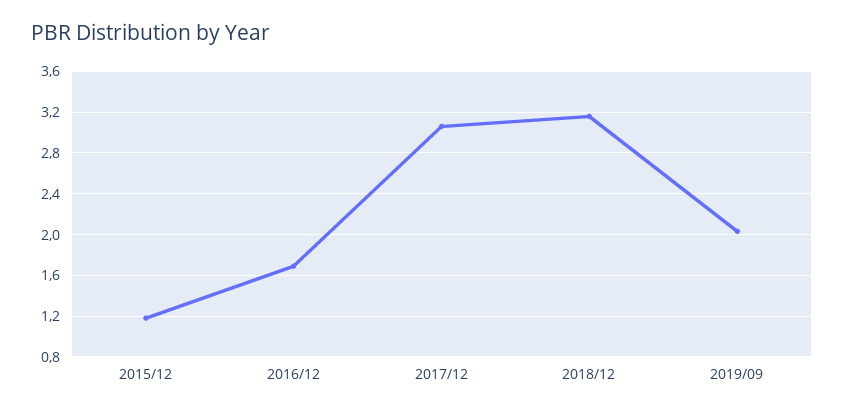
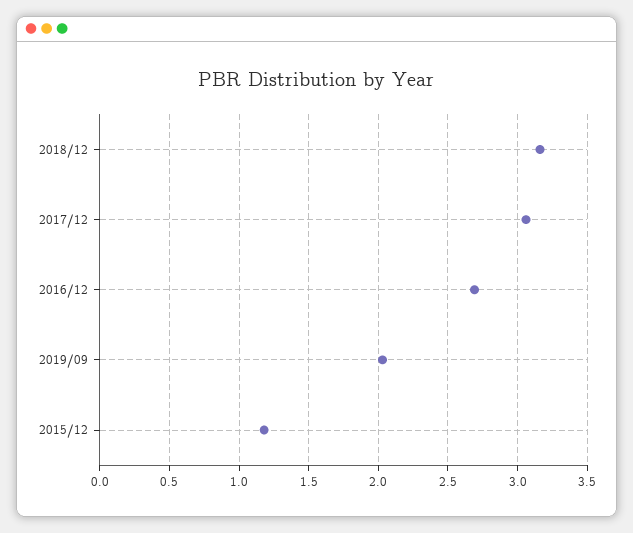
2016/12: 1.7 -> 2.7

